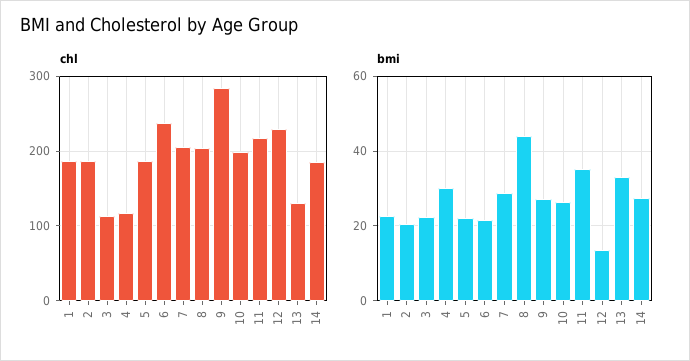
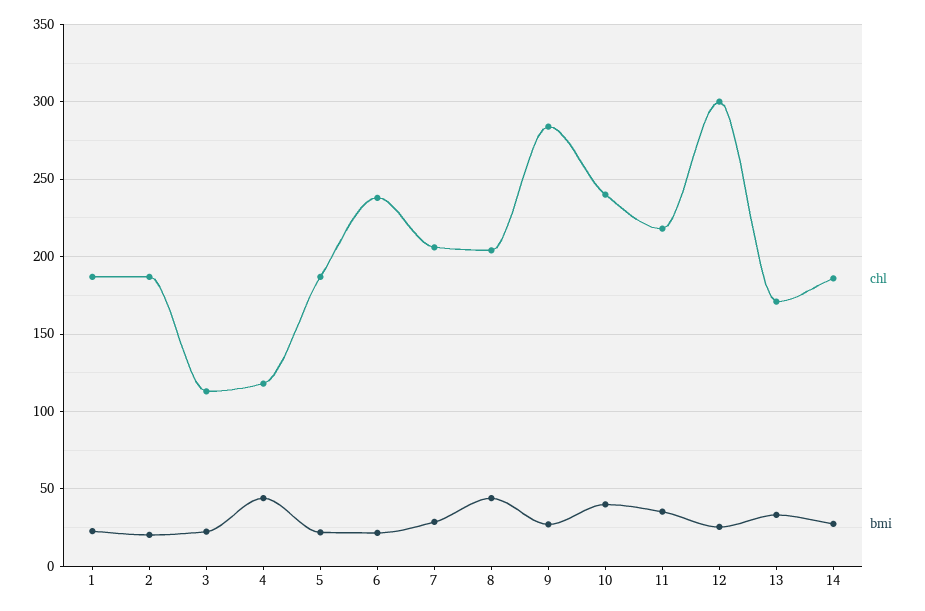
chl, 10: 200 -> 240
chl, 12: 230 -> 300
chl, 13: 130 -> 170
bmi, 4: 30 -> 45
bmi, 10: 26 -> 40
bmi, 12: 14 -> 25

